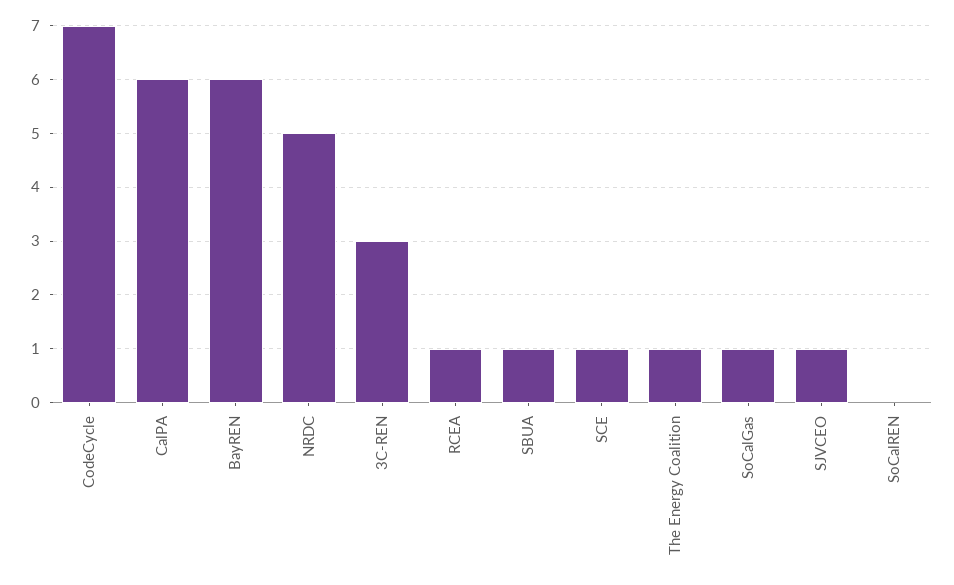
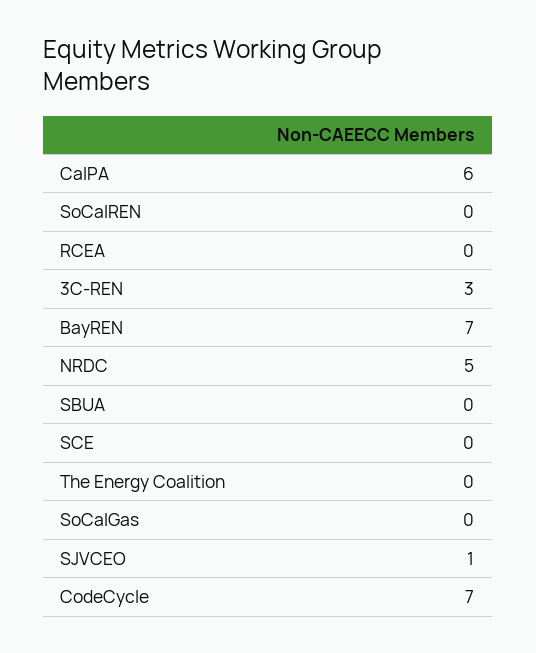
BayREN: 6 -> 7
RCEA: 1 -> 0
SBUA: 1 -> 0
SCE: 1 -> 0
The Energy Coalition: 1 -> 0
SoCalGas: 1 -> 0

